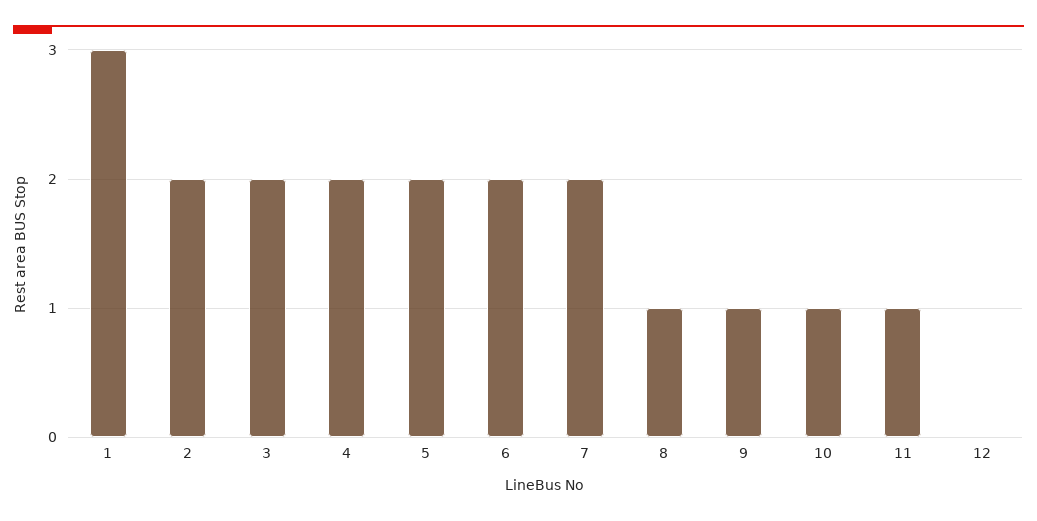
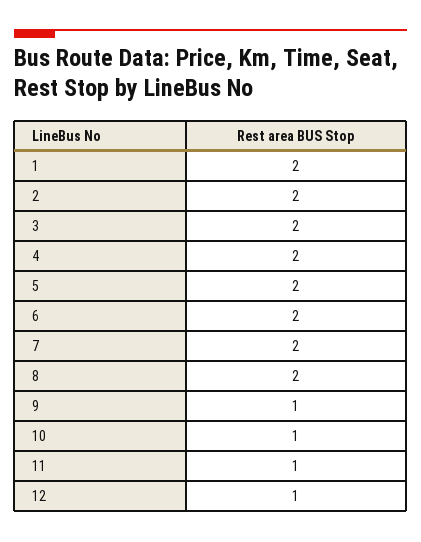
1: 3 -> 2
8: 1 -> 2
12: 0 -> 1

